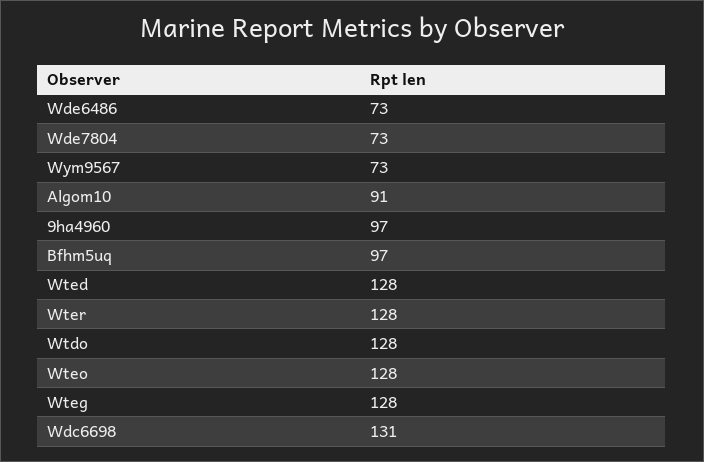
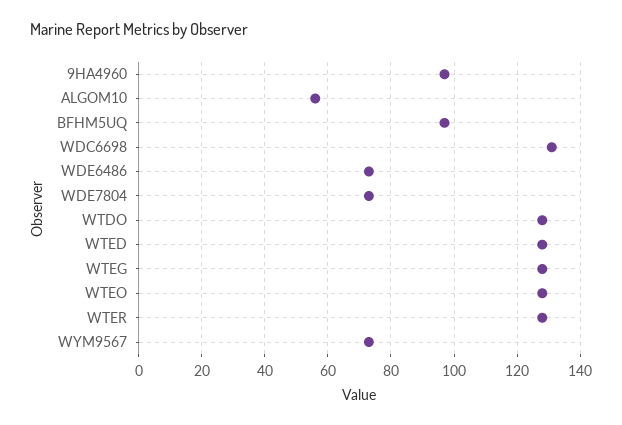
Algom10: 91 -> 55

